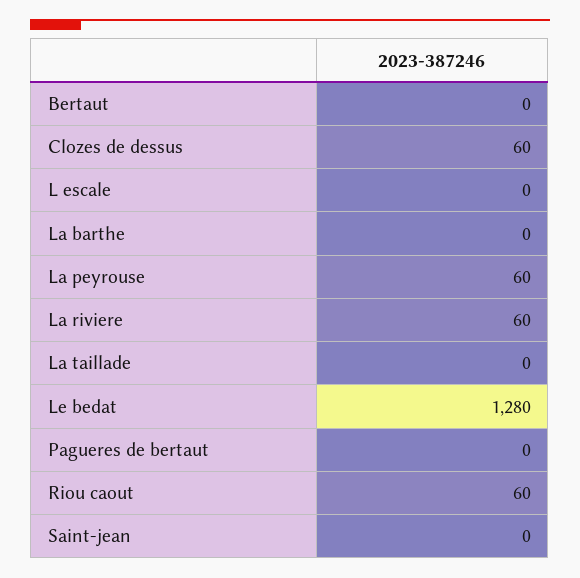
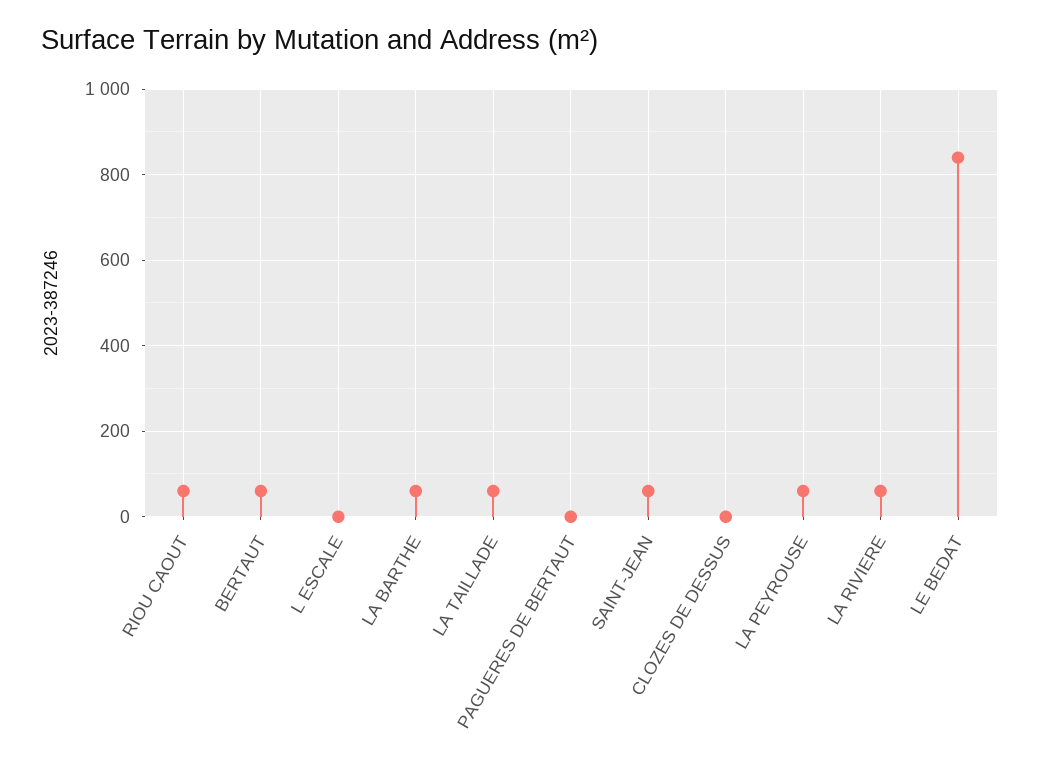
Bertaut: 0 -> 60
Clozes de dessus: 60 -> 0
La barthe: 0 -> 60
La taillade: 0 -> 60
Le bedat: 1280 -> 840
Saint-jean: 0 -> 60

